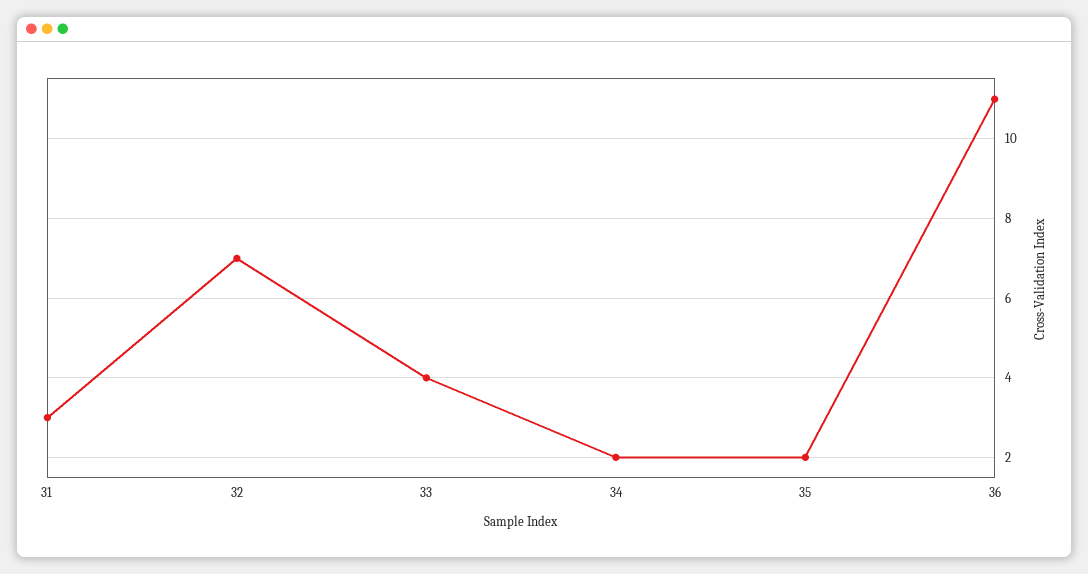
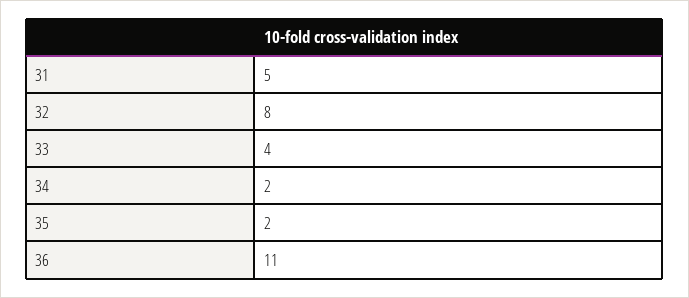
31: 3 -> 5
32: 7 -> 8

